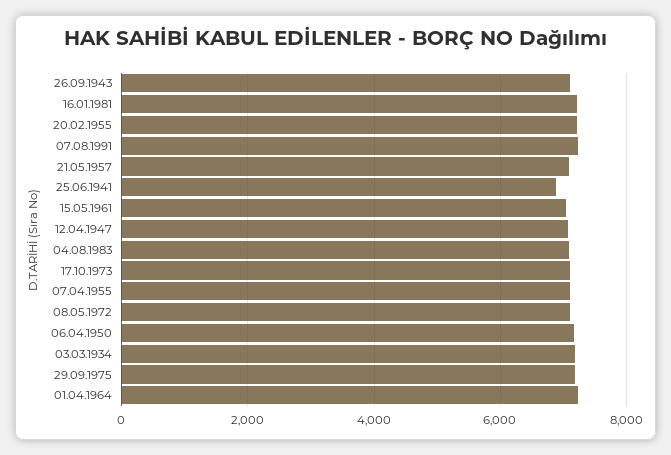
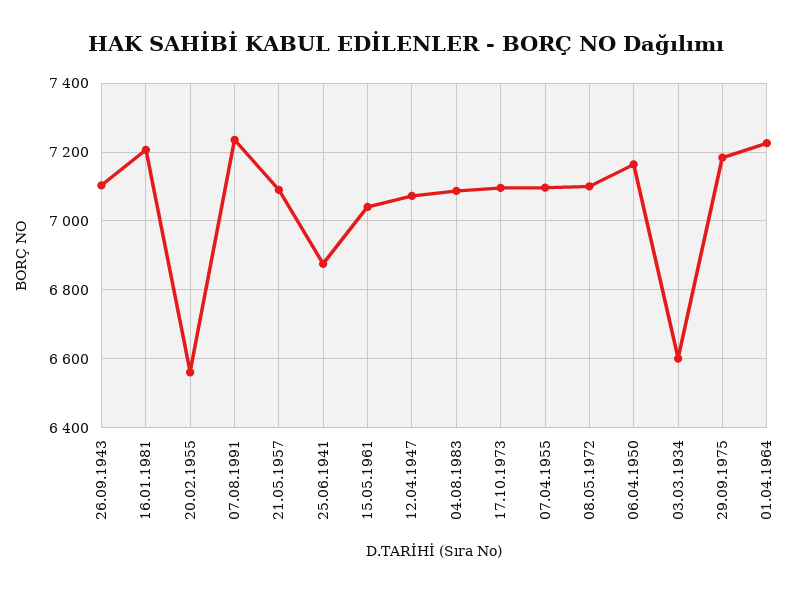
20.02.1955: 7200 -> 6560
03.03.1934: 7200 -> 6600

